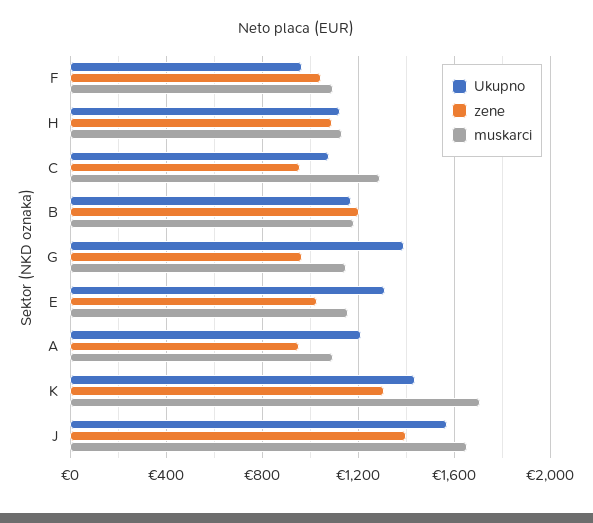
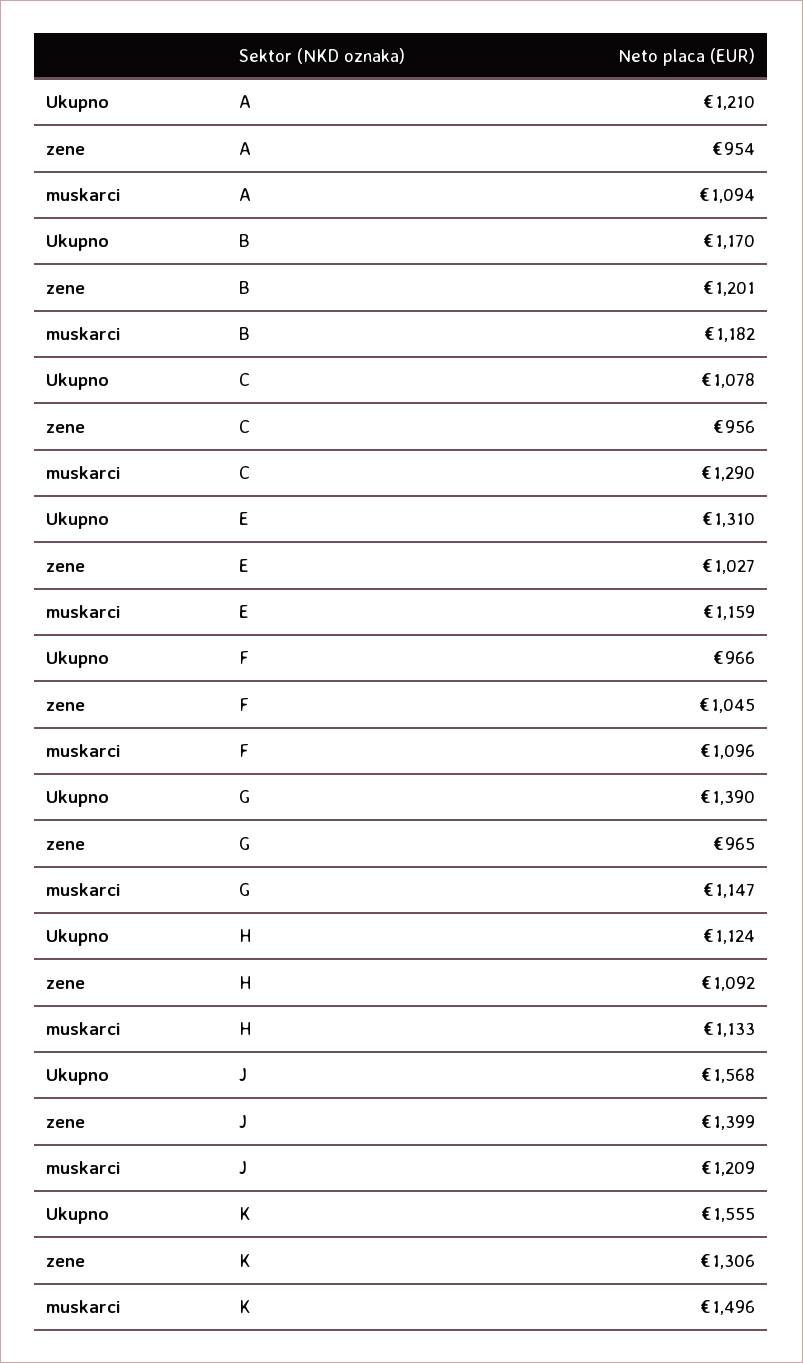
Ukupno, K: 1450 -> 1555
muskarci, K: 1700 -> 1496
muskarci, J: 1650 -> 1209

